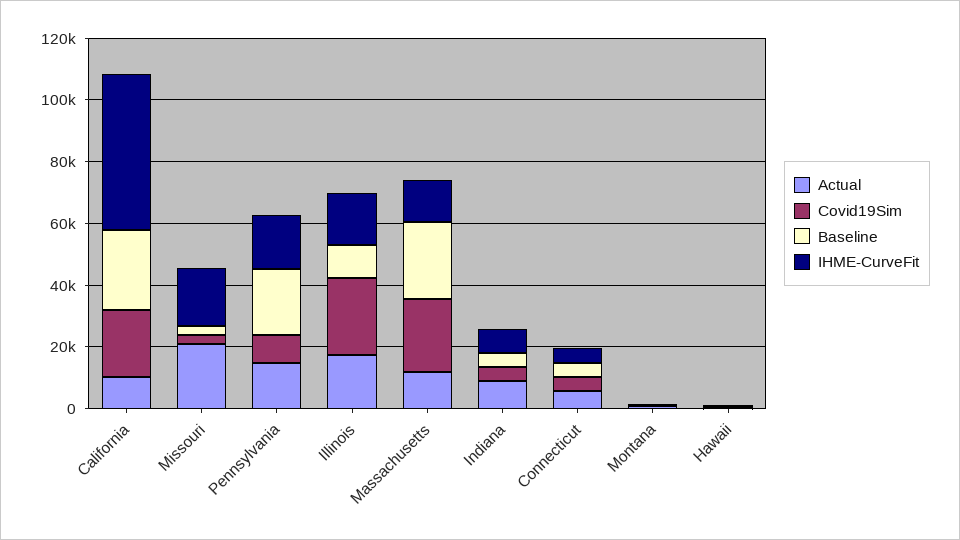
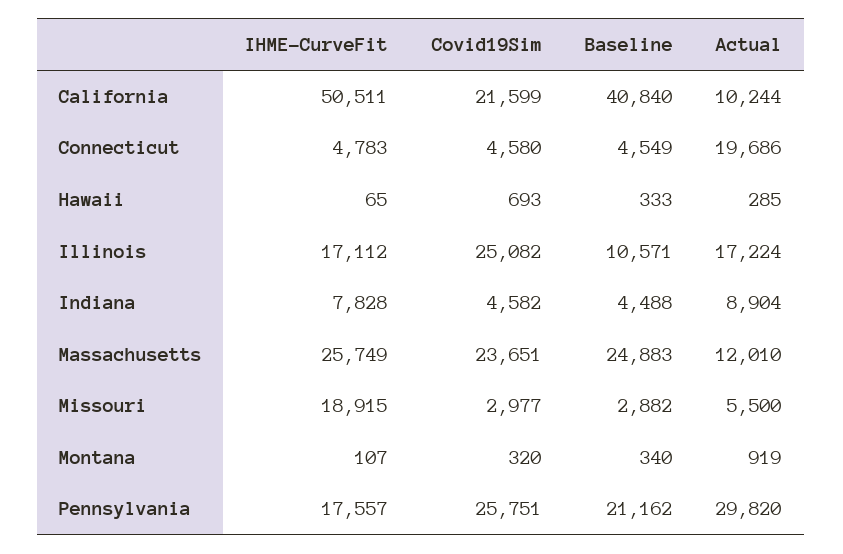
Baseline, California: 25000 -> 40840
Actual, Missouri: 20000 -> 5500
Actual, Pennsylvania: 15000 -> 29820
Covid19Sim, Pennsylvania: 10000 -> 25751
IHME-CurveFit, Massachusetts: 15000 -> 25749
Actual, Connecticut: 5000 -> 19686

